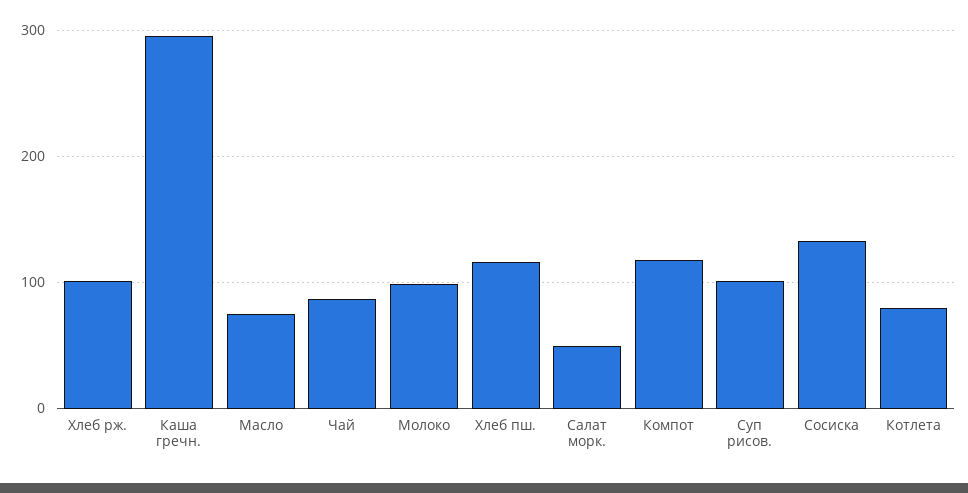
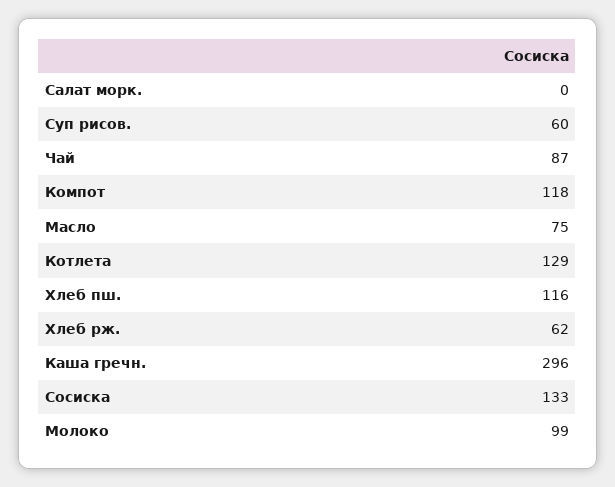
Хлеб рж.: 100 -> 62
Салат морк.: 50 -> 0
Суп рисов.: 100 -> 60
Котлета: 80 -> 129

